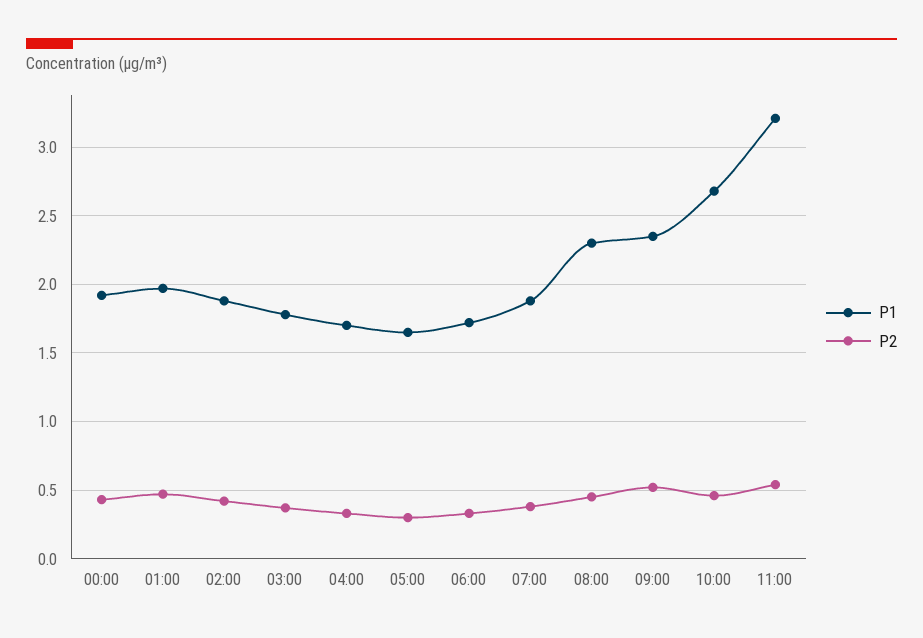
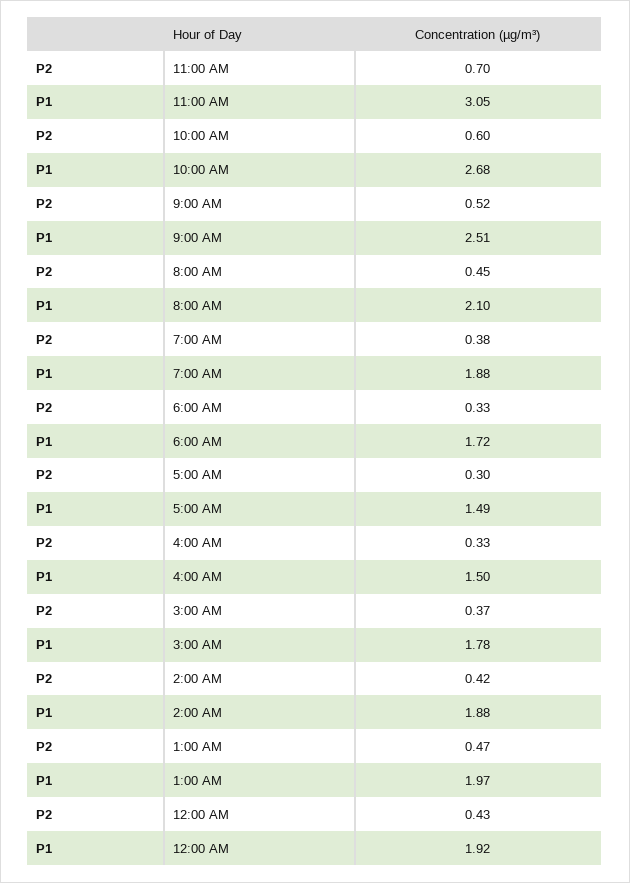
P1, 04:00: 1.7 -> 1.5
P1, 05:00: 1.65 -> 1.49
P1, 08:00: 2.3 -> 2.1
P1, 09:00: 2.35 -> 2.51
P2, 10:00: 0.45 -> 0.6
P1, 11:00: 3.2 -> 3.05
P2, 11:00: 0.55 -> 0.7

